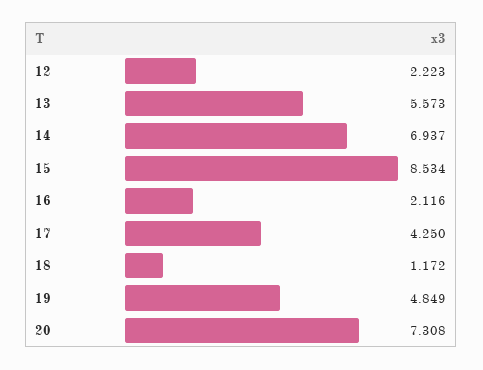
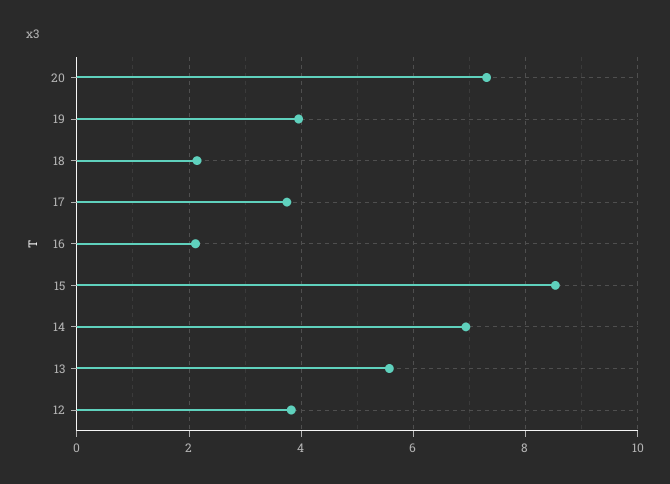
12: 2.223 -> 3.8
17: 4.25 -> 3.8
18: 1.172 -> 2.2
19: 4.849 -> 4

